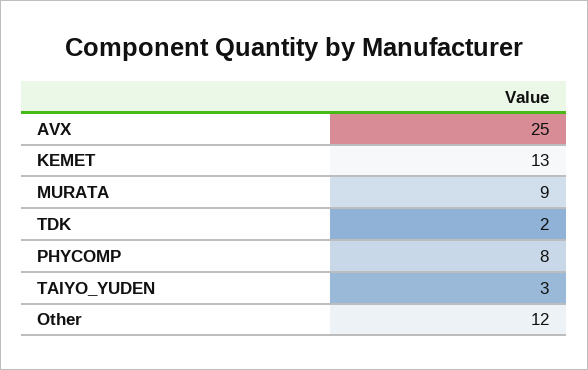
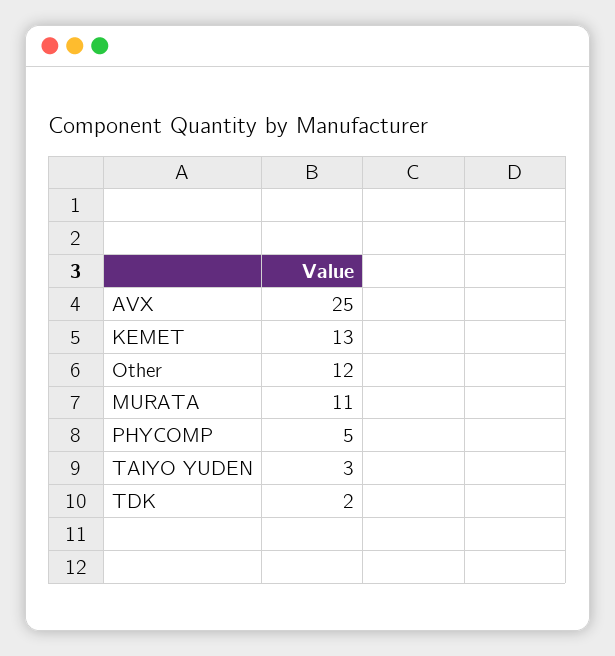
MURATA: 9 -> 11
PHYCOMP: 8 -> 5

